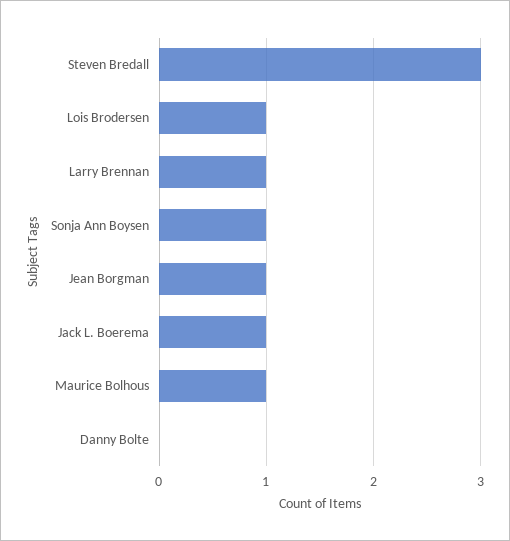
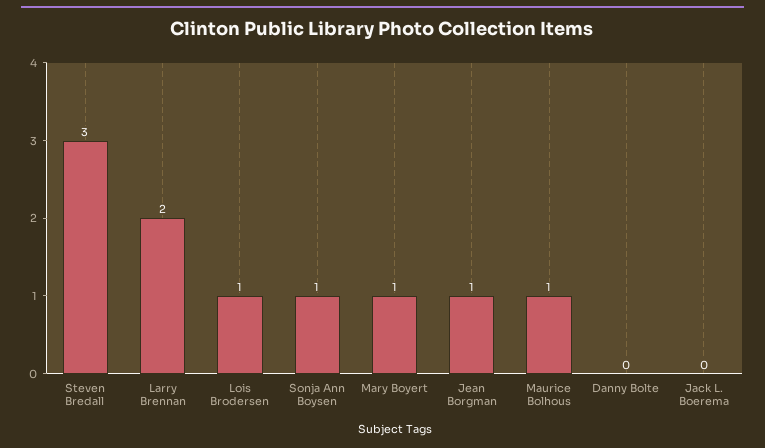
Larry Brennan: 1 -> 2
Jack L. Boerema: 1 -> 0
Mary Boyert: none -> 1

